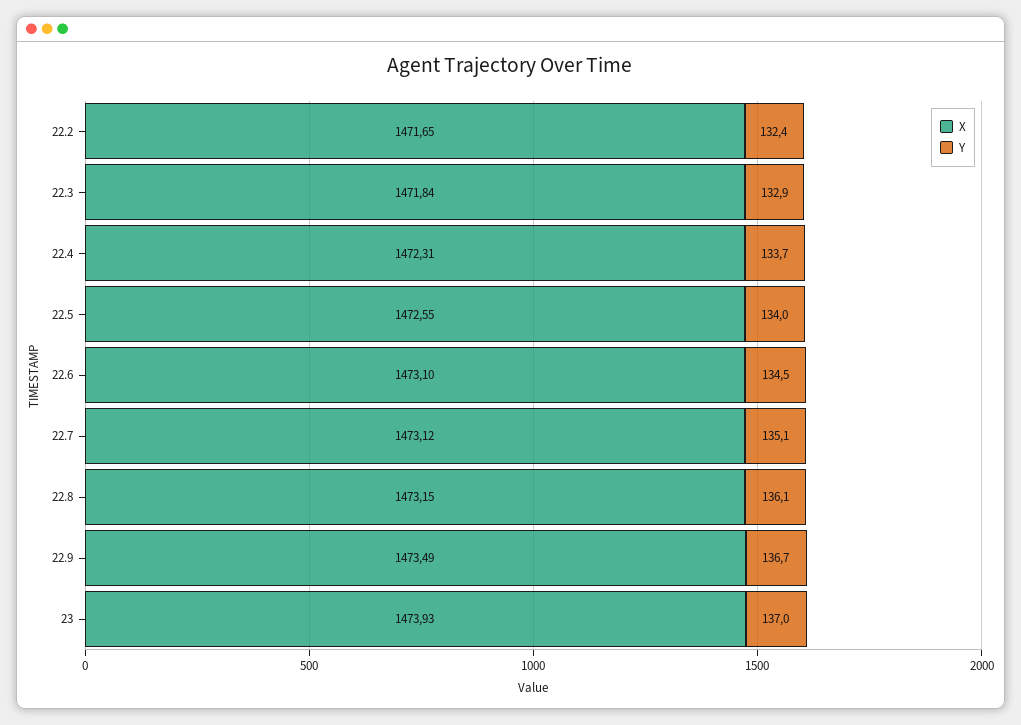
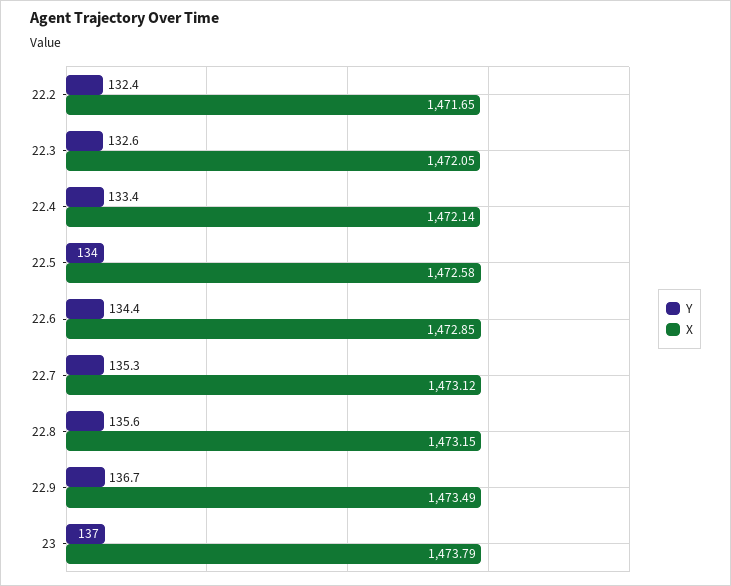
X, 22.3: 1471.84 -> 1472.05
Y, 22.3: 132.9 -> 132.6
X, 22.4: 1472.31 -> 1472.14
Y, 22.4: 133.7 -> 133.4
X, 22.5: 1472.55 -> 1472.58
X, 22.6: 1473.1 -> 1472.85
Y, 22.6: 134.5 -> 134.4
Y, 22.7: 135.1 -> 135.3
Y, 22.8: 136.1 -> 135.6
X, 23: 1473.93 -> 1473.79

